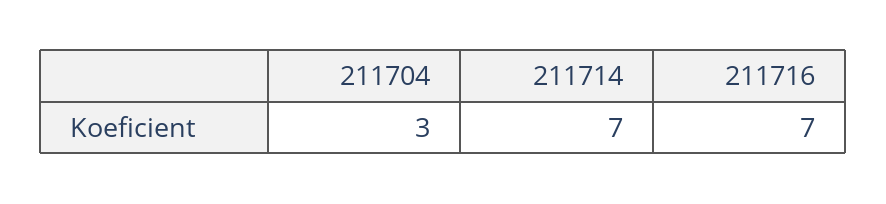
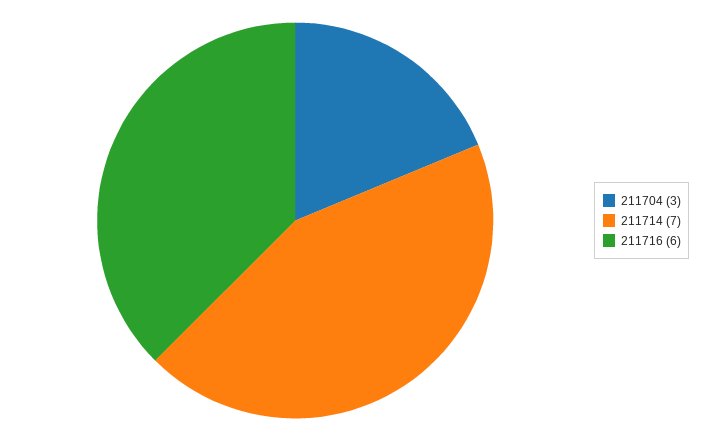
211716: 7 -> 6

